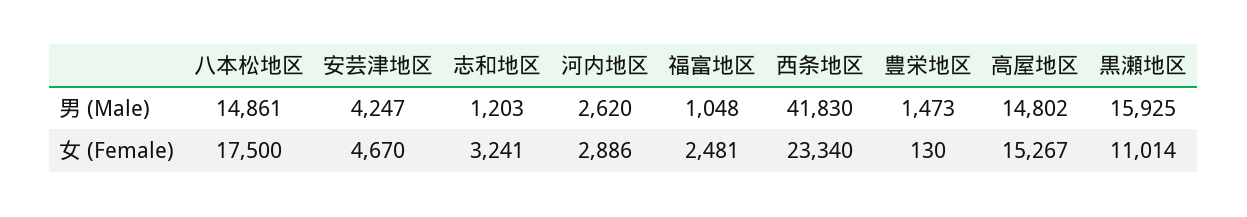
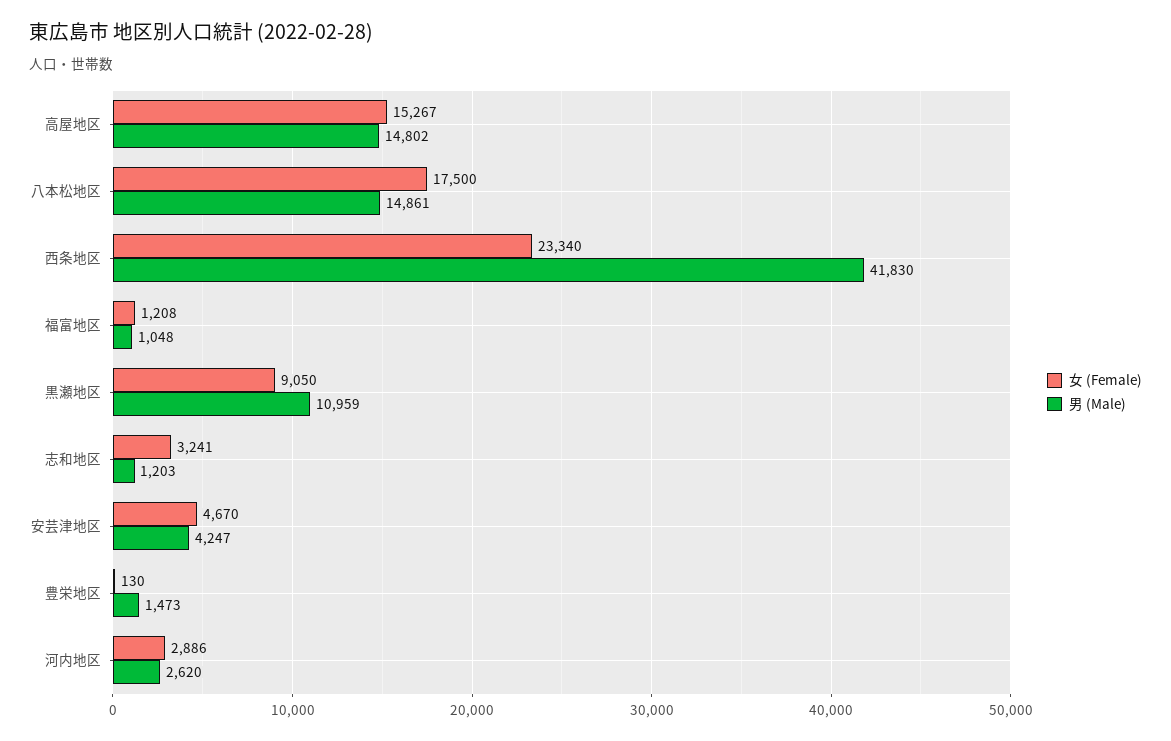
男 (Male), 黒瀬地区: 15925 -> 10959
女 (Female), 福富地区: 2481 -> 1208
女 (Female), 黒瀬地区: 11014 -> 9050

